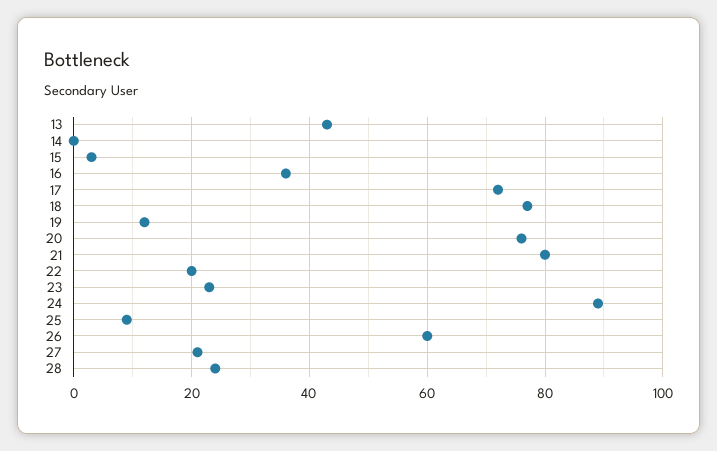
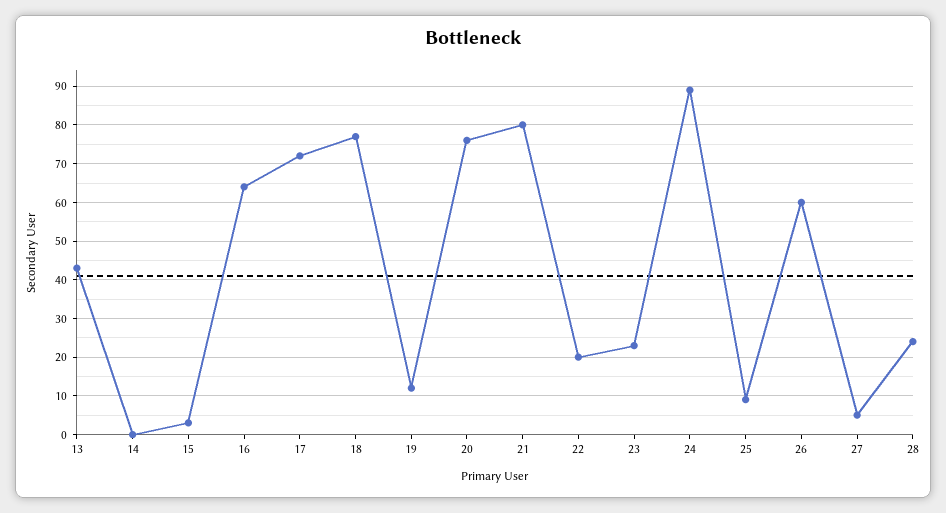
16: 35 -> 65
27: 20 -> 5

